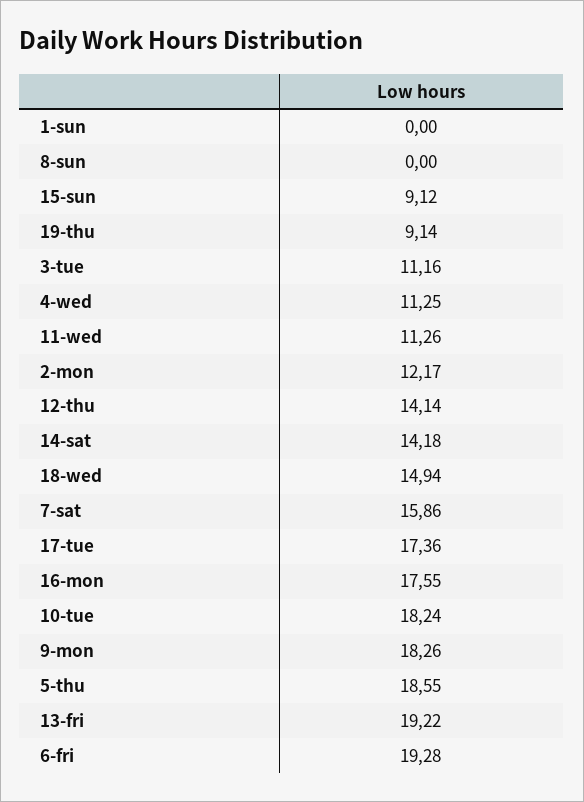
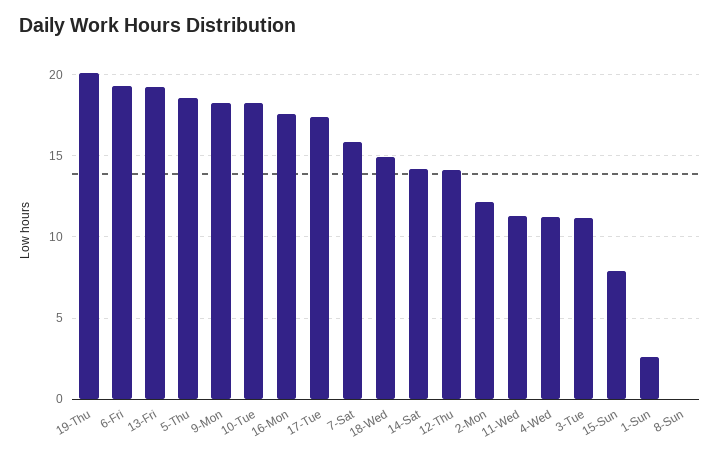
1-sun: 0 -> 2.5
15-sun: 9.12 -> 8
19-thu: 9.14 -> 20

